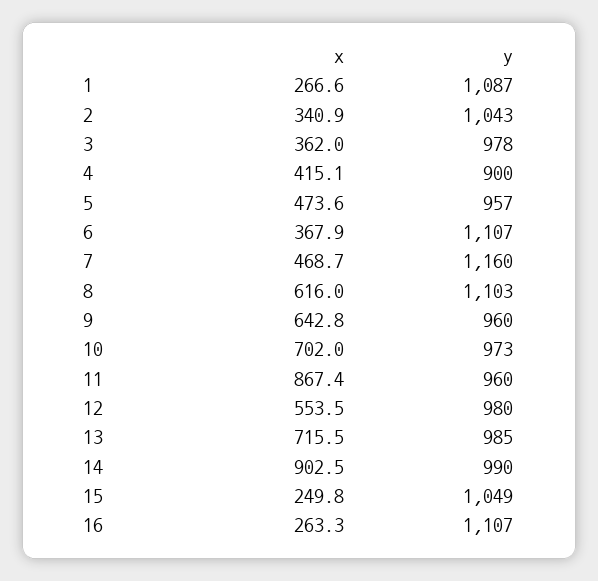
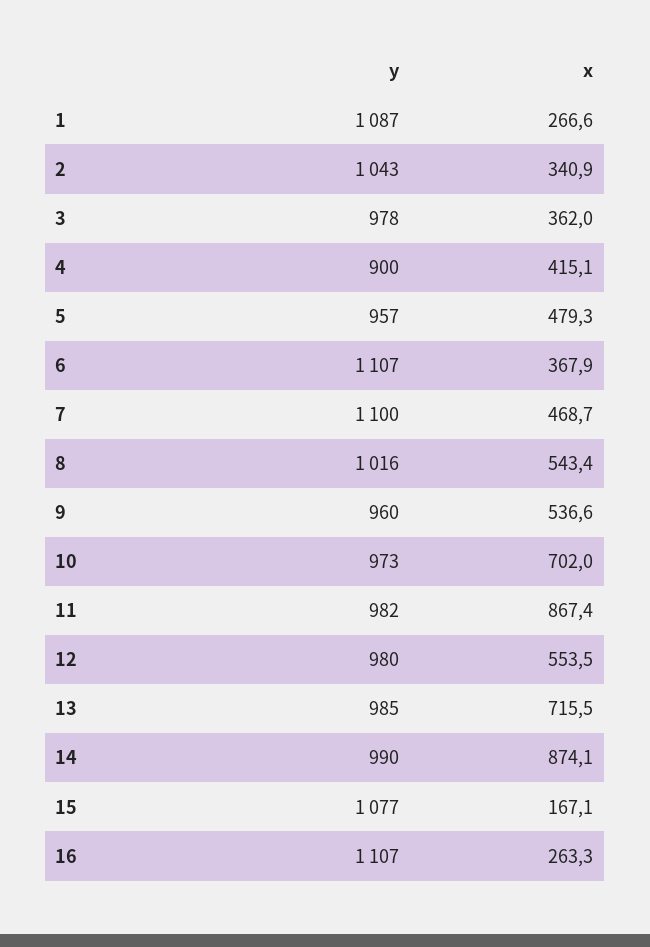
x, 5: 473.6 -> 479.3
y, 7: 1160 -> 1100
x, 8: 616 -> 543.4
y, 8: 1103 -> 1016
x, 9: 642.8 -> 536.6
y, 11: 960 -> 982
x, 14: 902.5 -> 874.1
x, 15: 249.8 -> 167.1
y, 15: 1049 -> 1077

